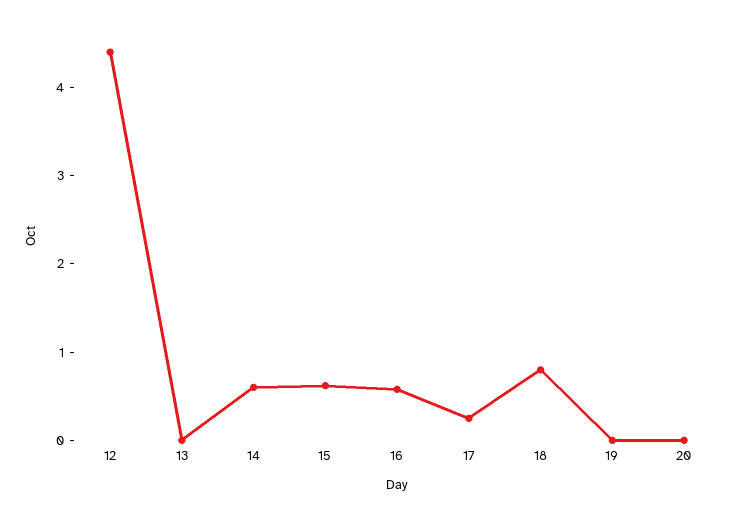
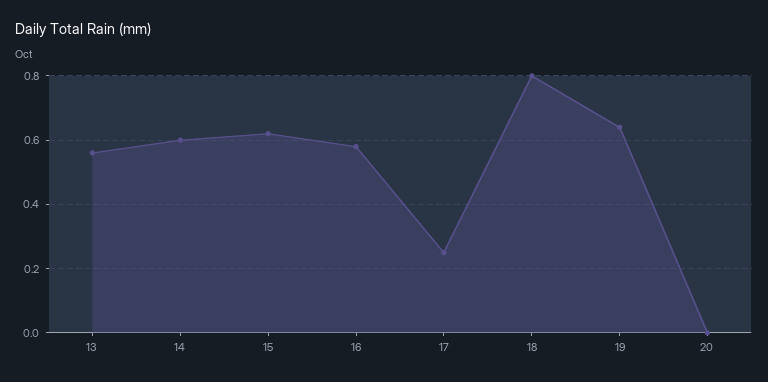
12: 4.4 -> none
13: 0 -> 0.55
19: 0 -> 0.65

